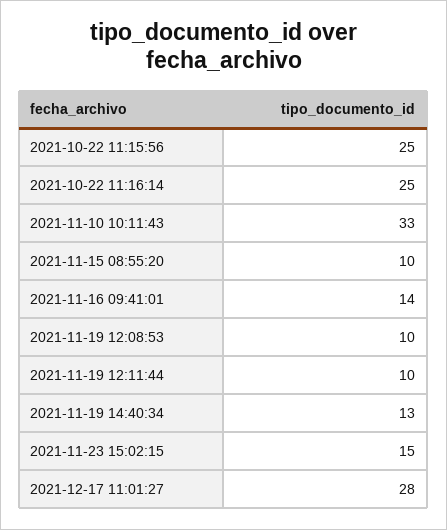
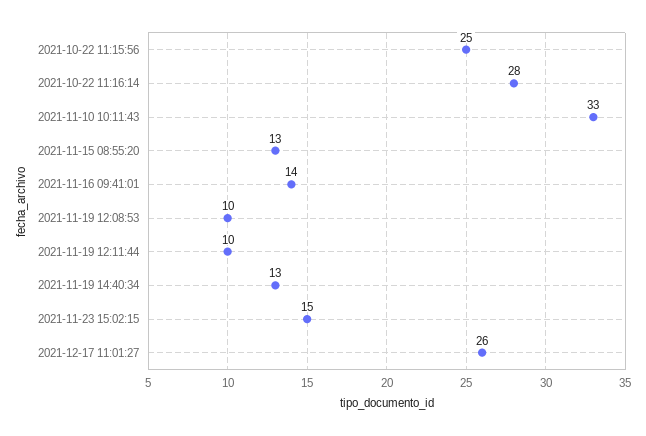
2021-10-22 11:16:14: 25 -> 28
2021-11-15 08:55:20: 10 -> 13
2021-12-17 11:01:27: 28 -> 26

